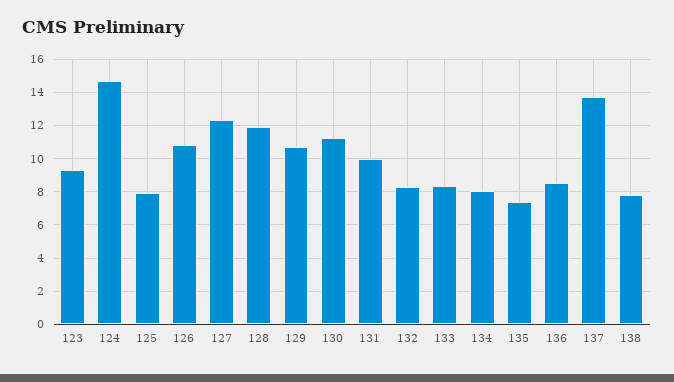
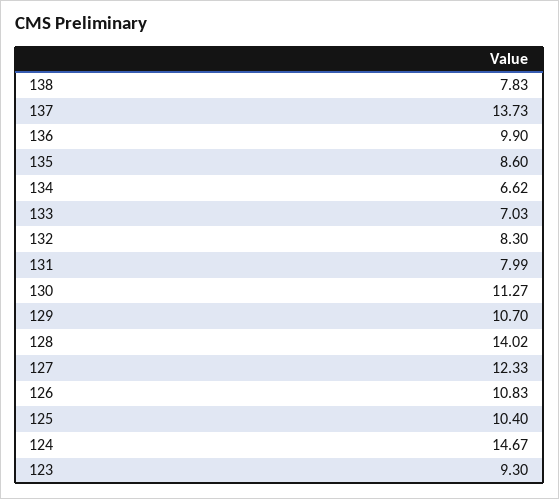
125: 8 -> 10.4
128: 12 -> 14.02
131: 10 -> 7.99
133: 8.5 -> 7.03
134: 8 -> 6.62
135: 7.5 -> 8.6
136: 8.5 -> 9.9

